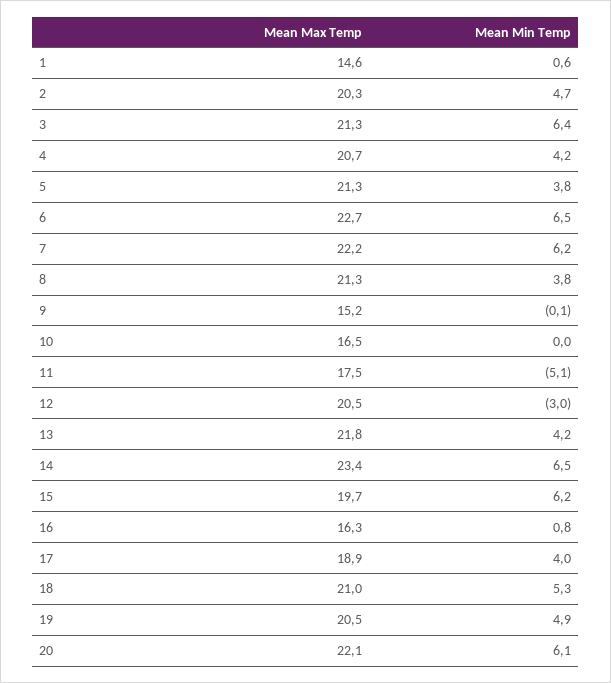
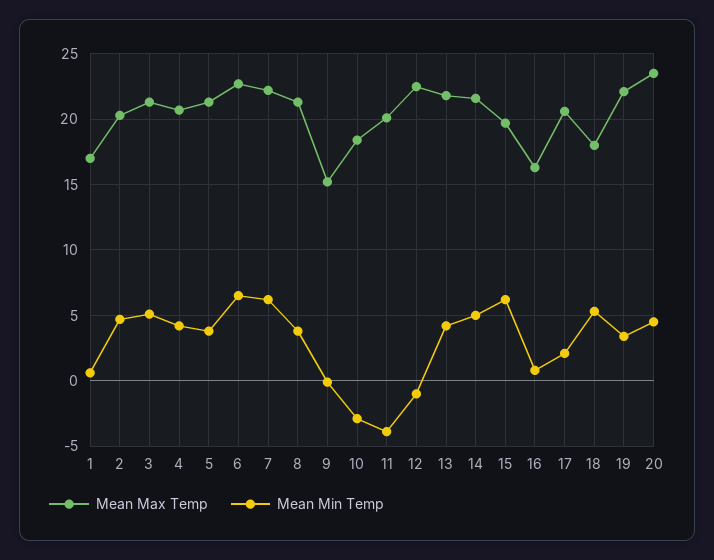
Mean Max Temp, 1: 14.6 -> 17
Mean Min Temp, 3: 6.4 -> 5
Mean Max Temp, 10: 16.5 -> 18.5
Mean Min Temp, 10: 0 -> -3
Mean Max Temp, 11: 17.5 -> 20
Mean Min Temp, 11: -5.1 -> -4
Mean Max Temp, 12: 20.5 -> 22.5
Mean Min Temp, 12: -3 -> -1
Mean Max Temp, 14: 23.4 -> 21.5
Mean Min Temp, 14: 6.5 -> 5
Mean Max Temp, 17: 18.9 -> 20.5
Mean Min Temp, 17: 4 -> 2
Mean Max Temp, 18: 21 -> 18
Mean Max Temp, 19: 20.5 -> 22
Mean Min Temp, 19: 4.9 -> 3.5
Mean Max Temp, 20: 22.1 -> 23.5
Mean Min Temp, 20: 6.1 -> 4.5

